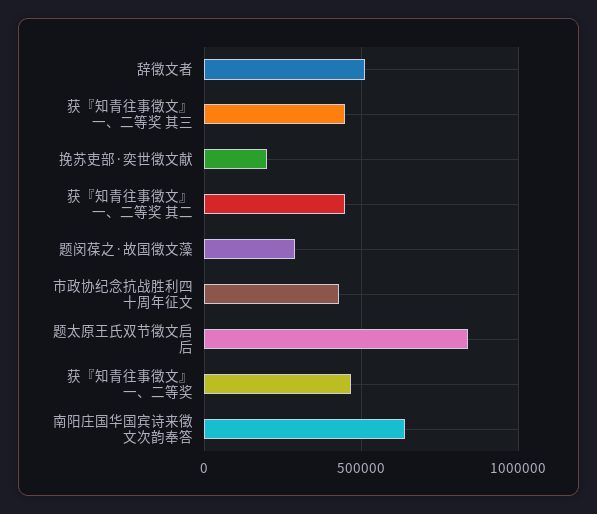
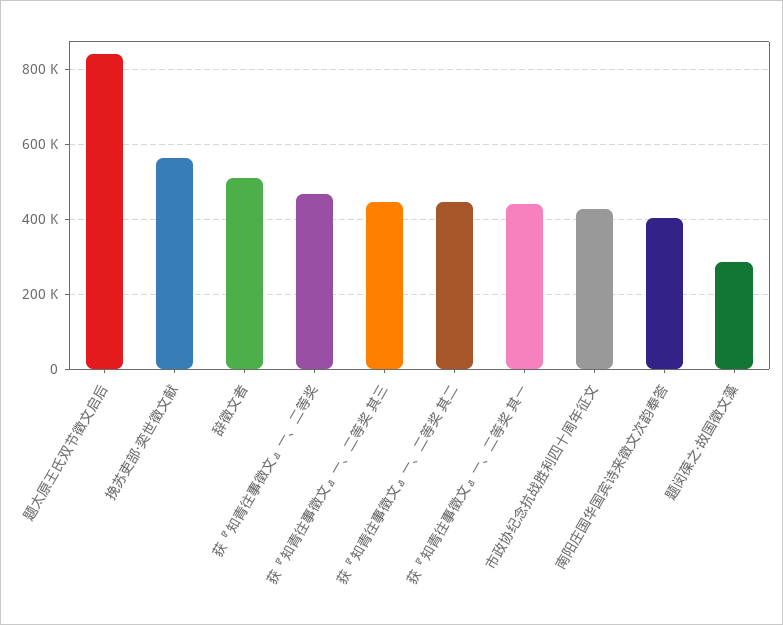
挽苏吏部·奕世徵文献: 200000 -> 560000
南阳庄国华国宾诗来徵文次韵奉答: 650000 -> 400000
获『知青往事徵文』一、二等奖 其一: none -> 440000

